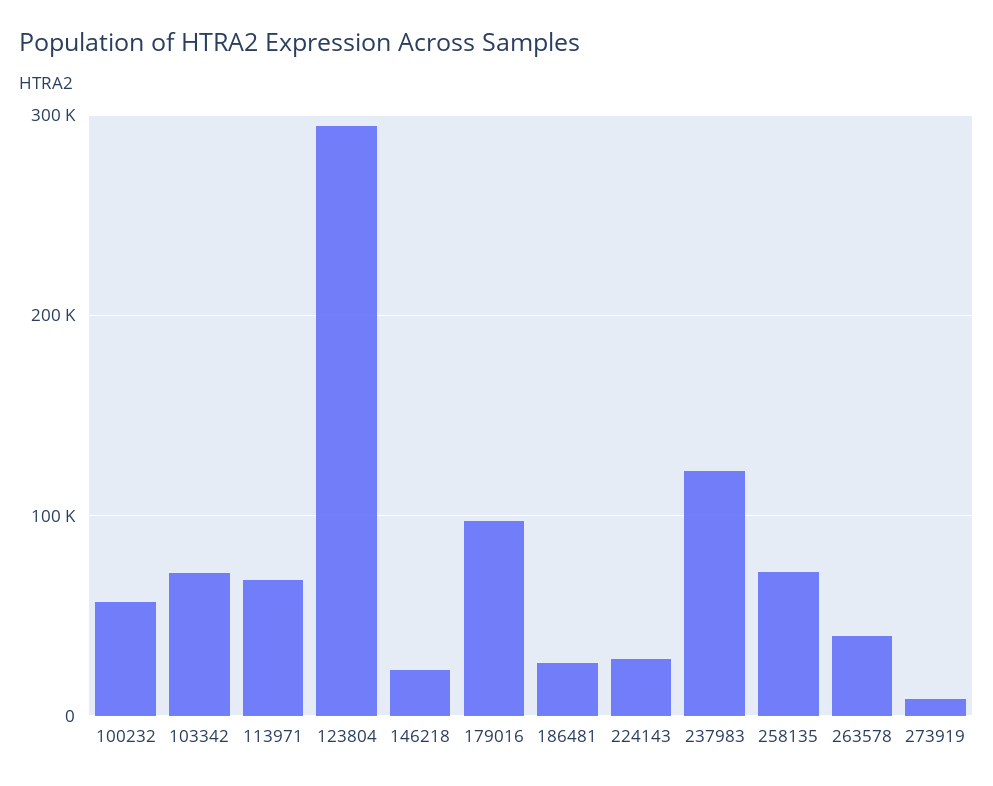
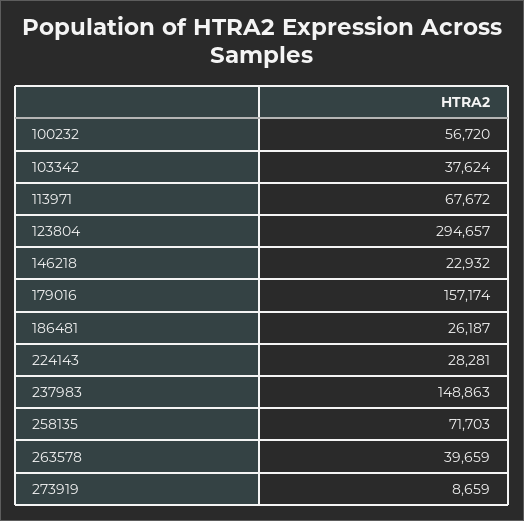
103342: 70000 -> 37624
179016: 100000 -> 157174
237983: 120000 -> 148863

